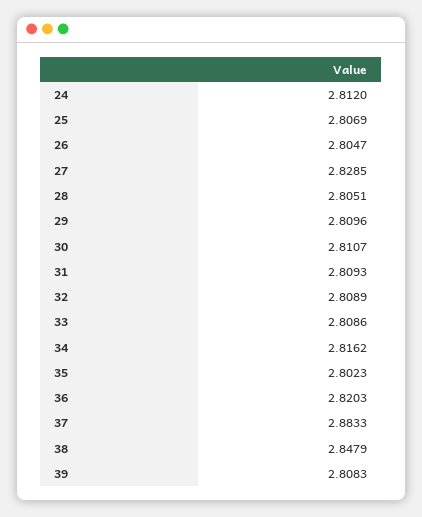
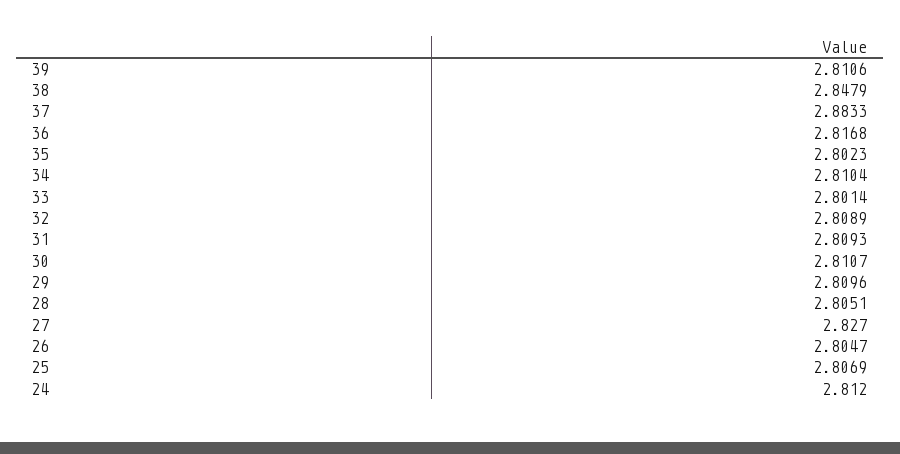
27: 2.8285 -> 2.827
33: 2.8086 -> 2.8014
34: 2.8162 -> 2.8104
36: 2.8203 -> 2.8168
39: 2.8083 -> 2.8106

